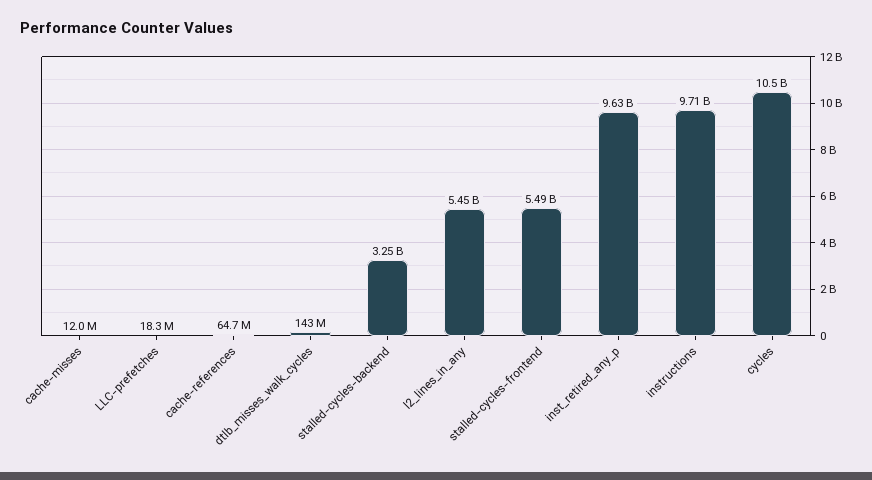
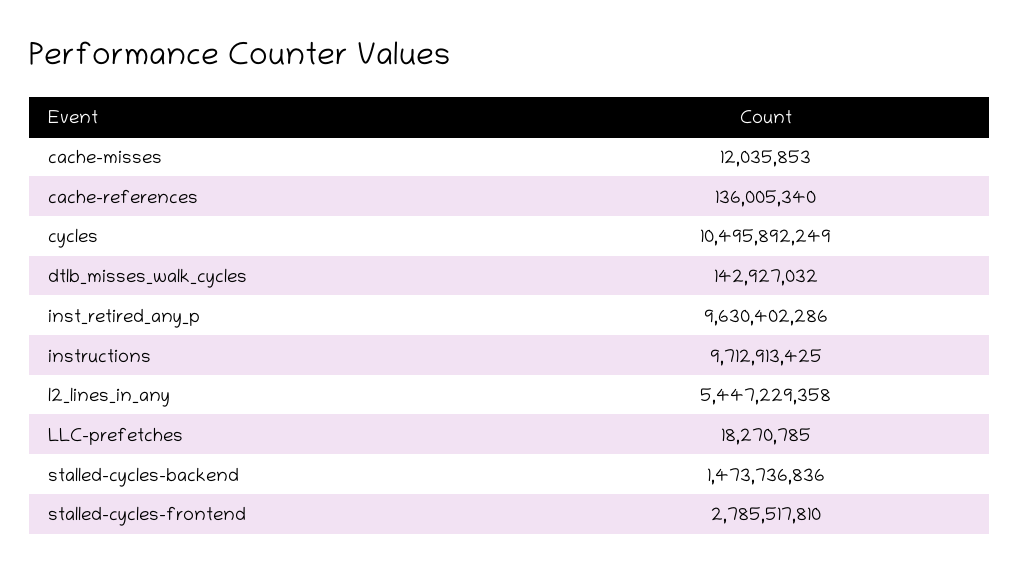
cache-references: 64700000 -> 136005340
stalled-cycles-backend: 3250000000 -> 1473736836
stalled-cycles-frontend: 5490000000 -> 2785517810

